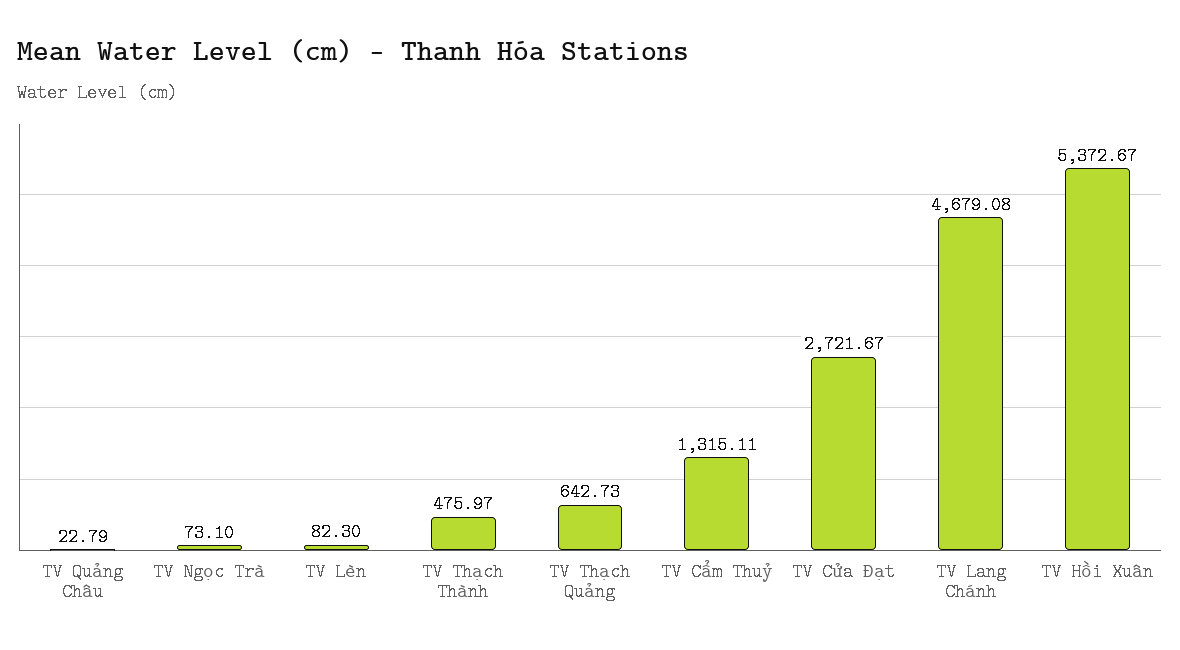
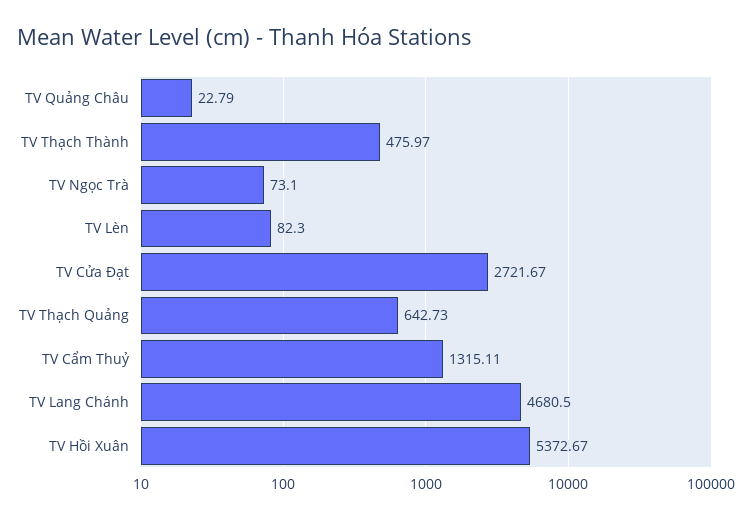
TV Lang Chánh: 4679.08 -> 4680.5

